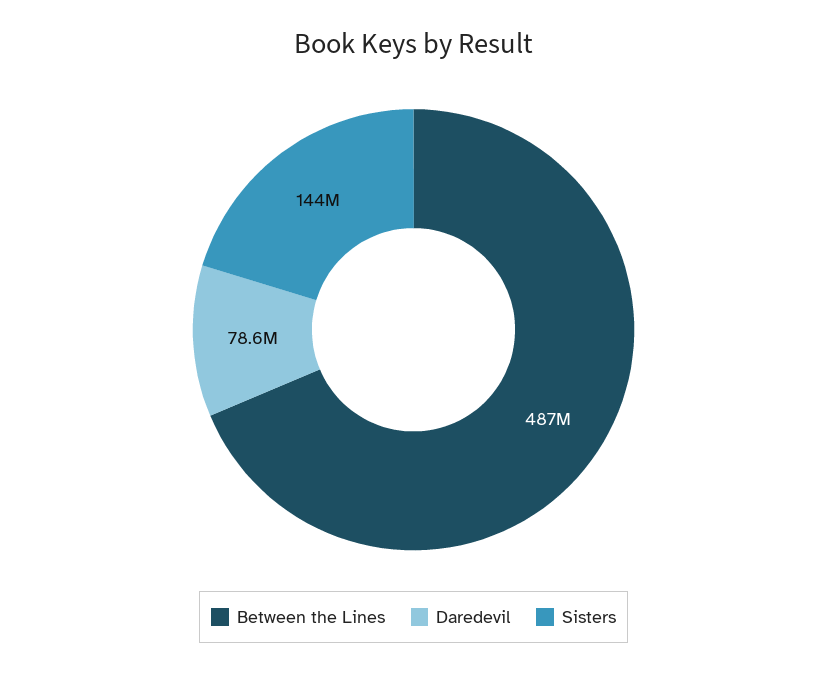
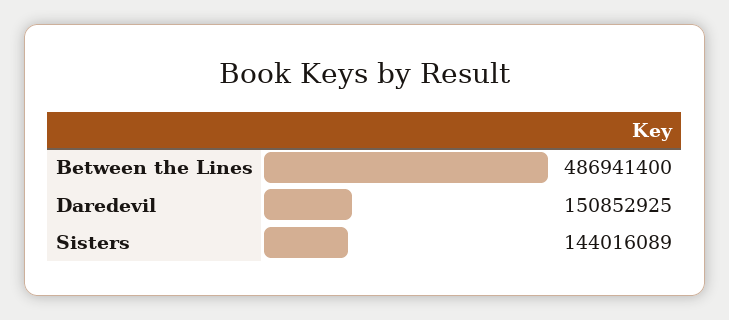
Daredevil: 78600000 -> 150852925

